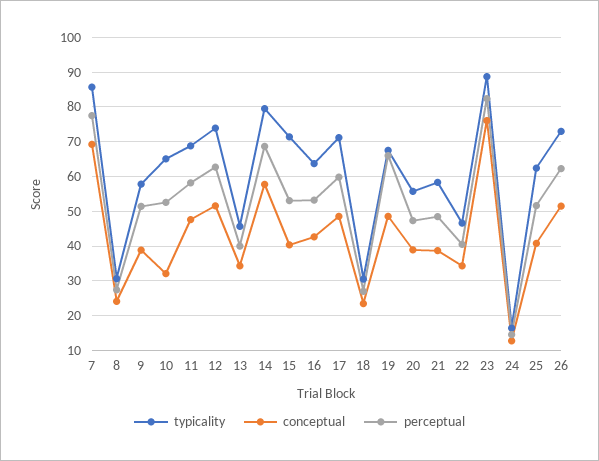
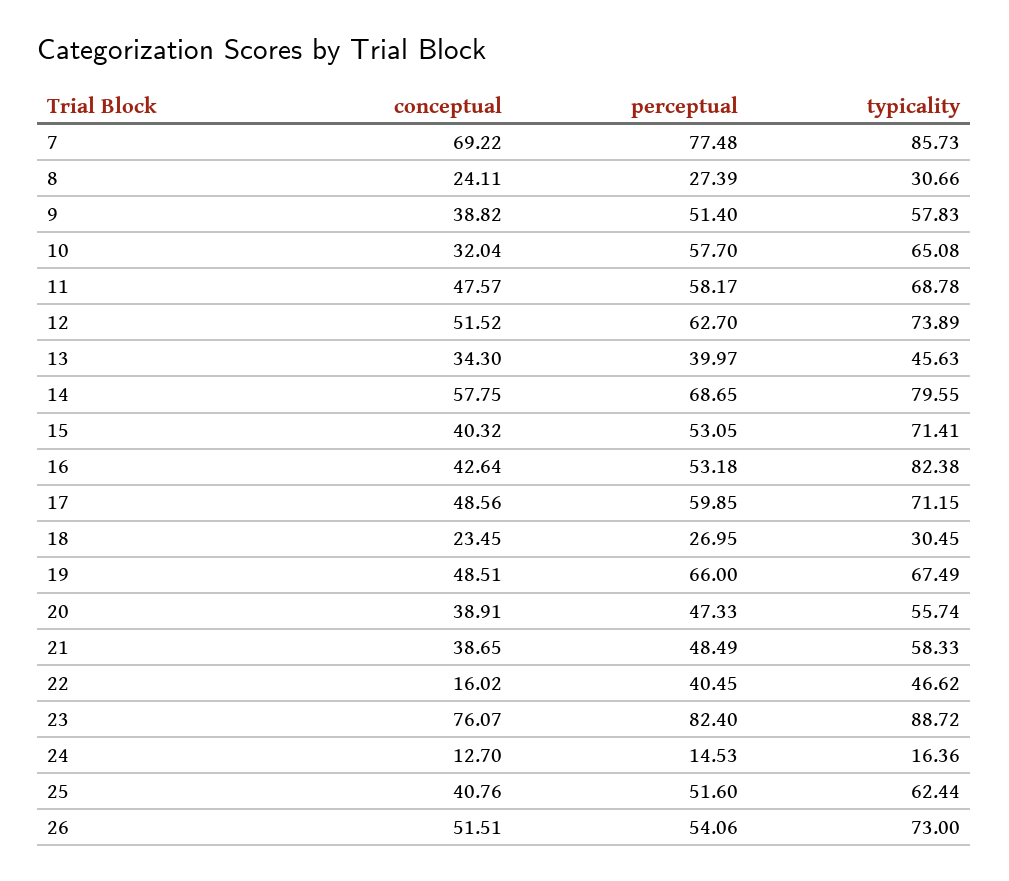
perceptual, 10: 52 -> 57.7
typicality, 16: 64 -> 82.38
conceptual, 22: 34 -> 16.02
perceptual, 26: 62 -> 54.06

